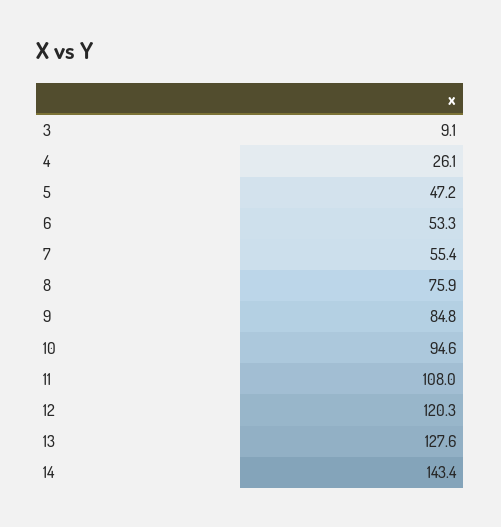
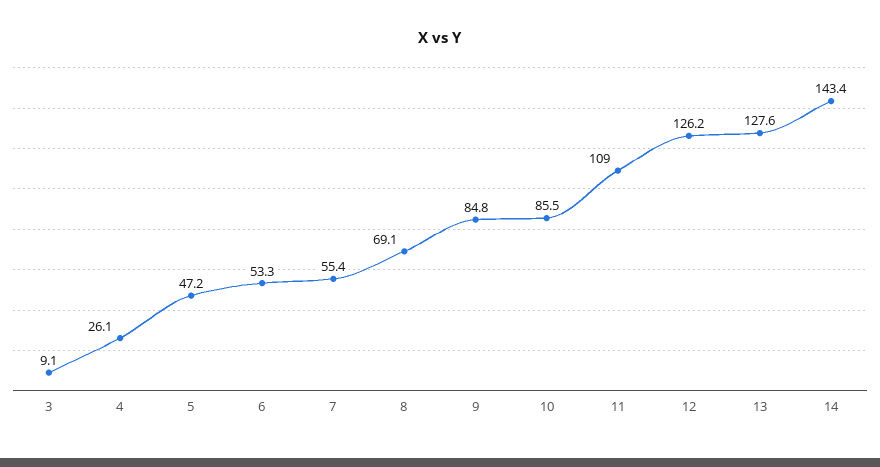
8: 75.9 -> 69.1
10: 94.6 -> 85.5
11: 108 -> 109
12: 120.3 -> 126.2

